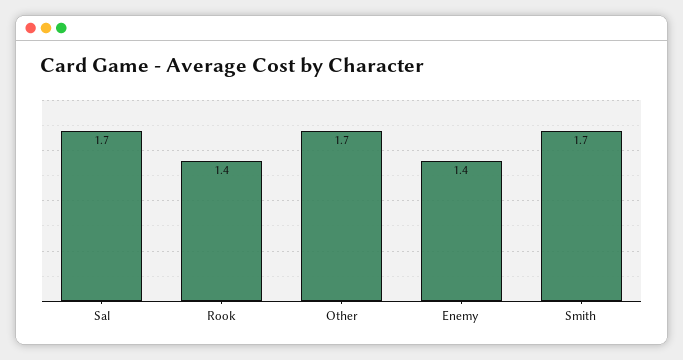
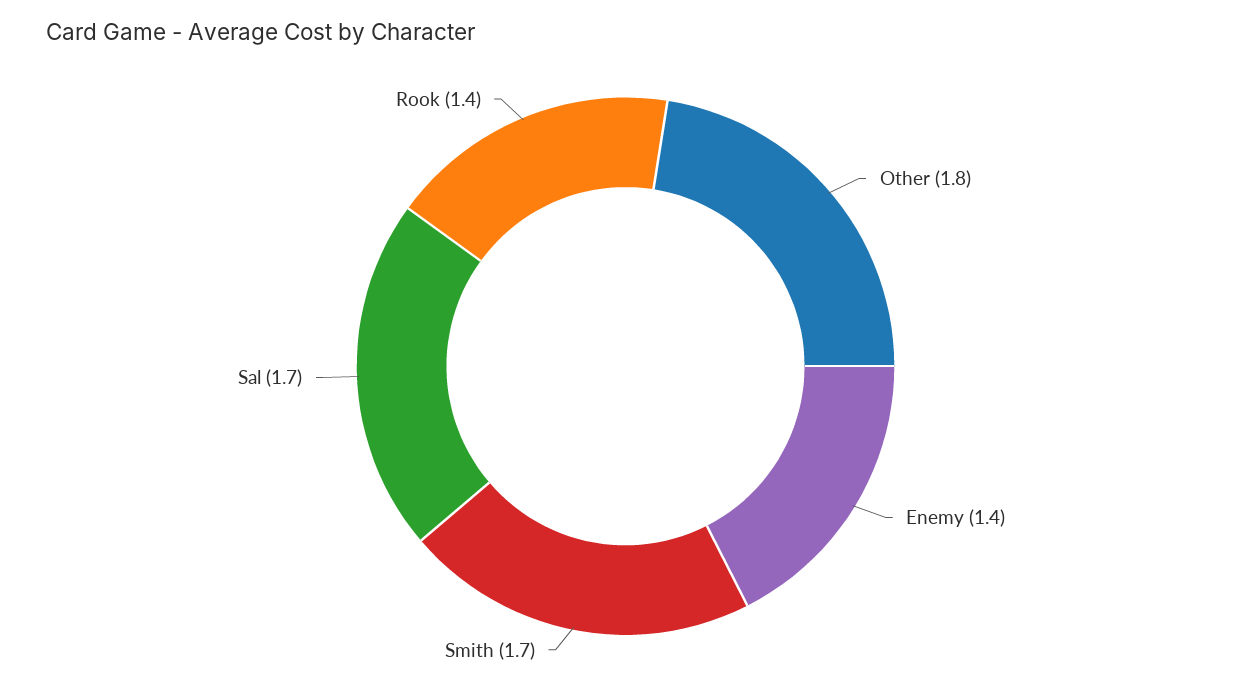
Other: 1.7 -> 1.8

